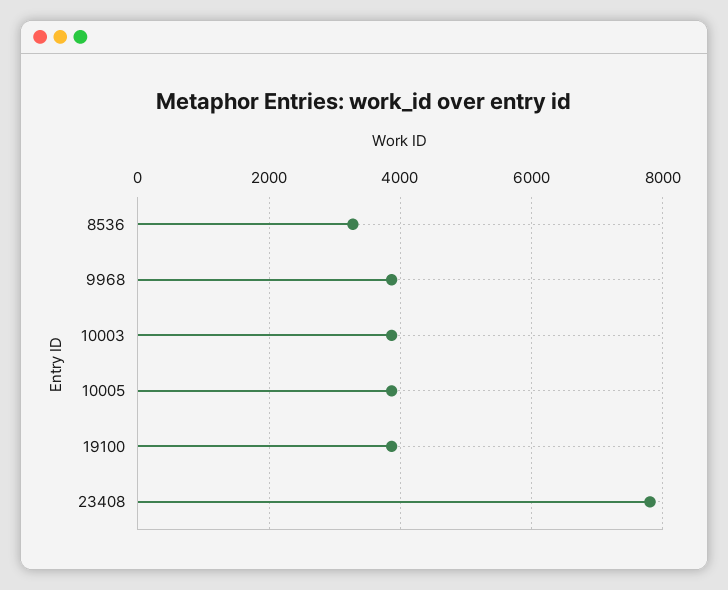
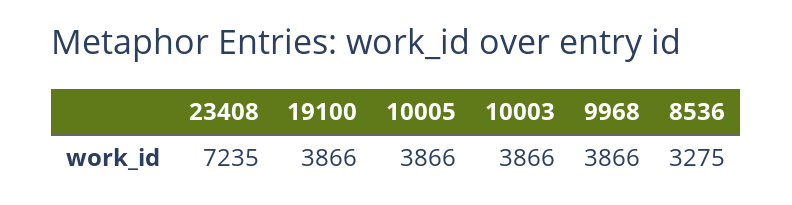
23408: 7800 -> 7235

